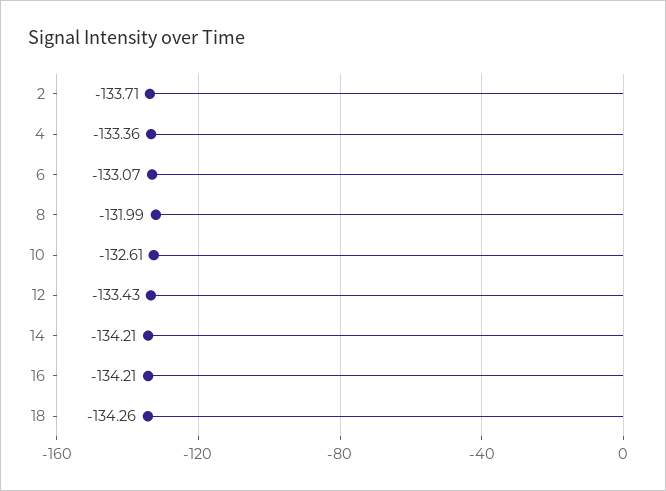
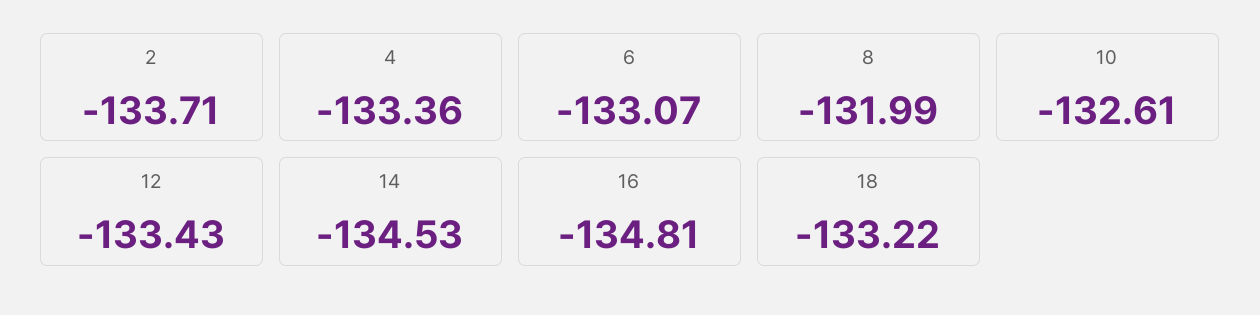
14: -134.21 -> -134.53
16: -134.21 -> -134.81
18: -134.26 -> -133.22

